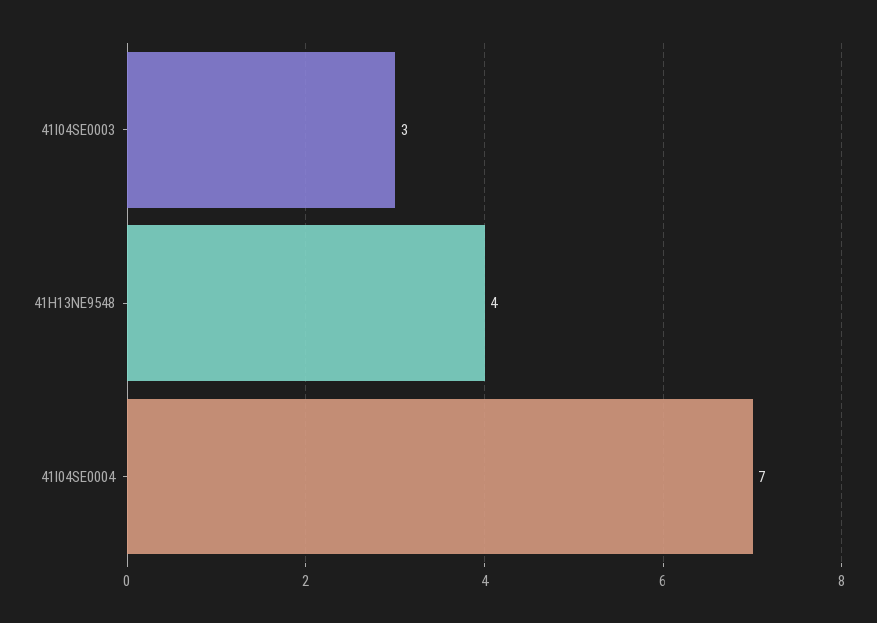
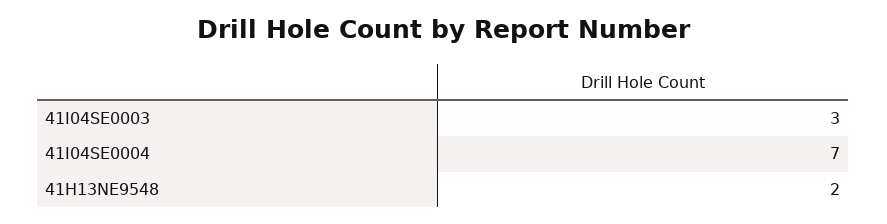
41H13NE9548: 4 -> 2

